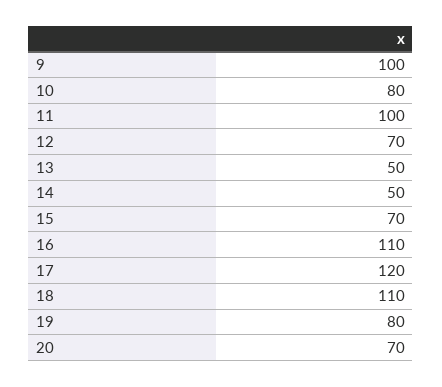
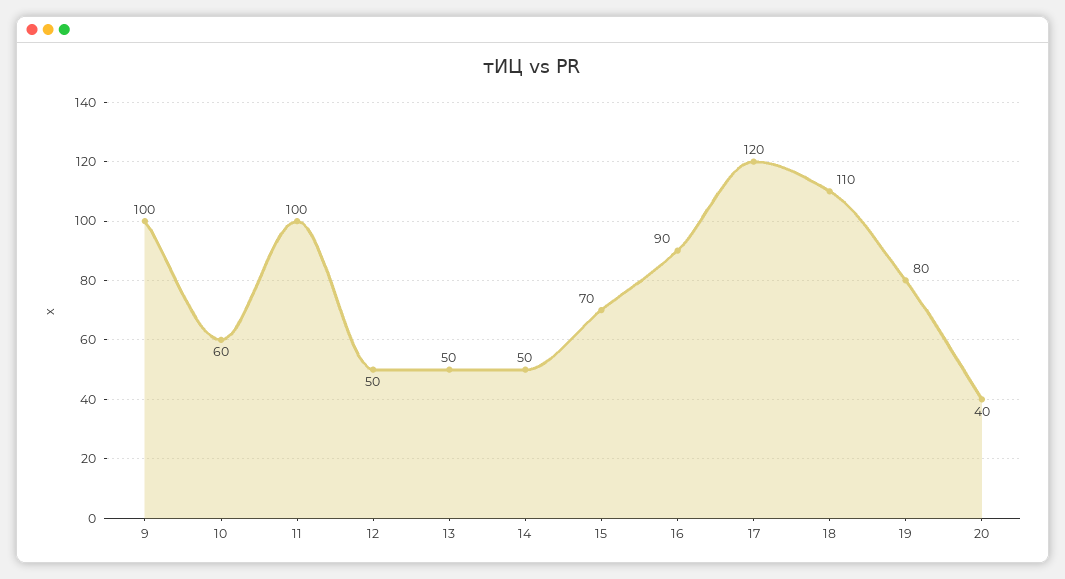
10: 80 -> 60
12: 70 -> 50
16: 110 -> 90
20: 70 -> 40

